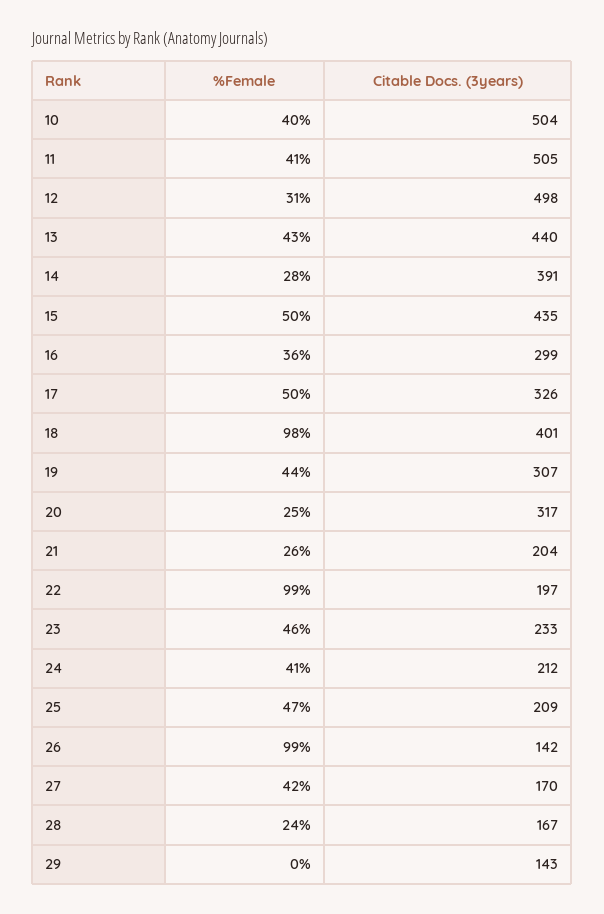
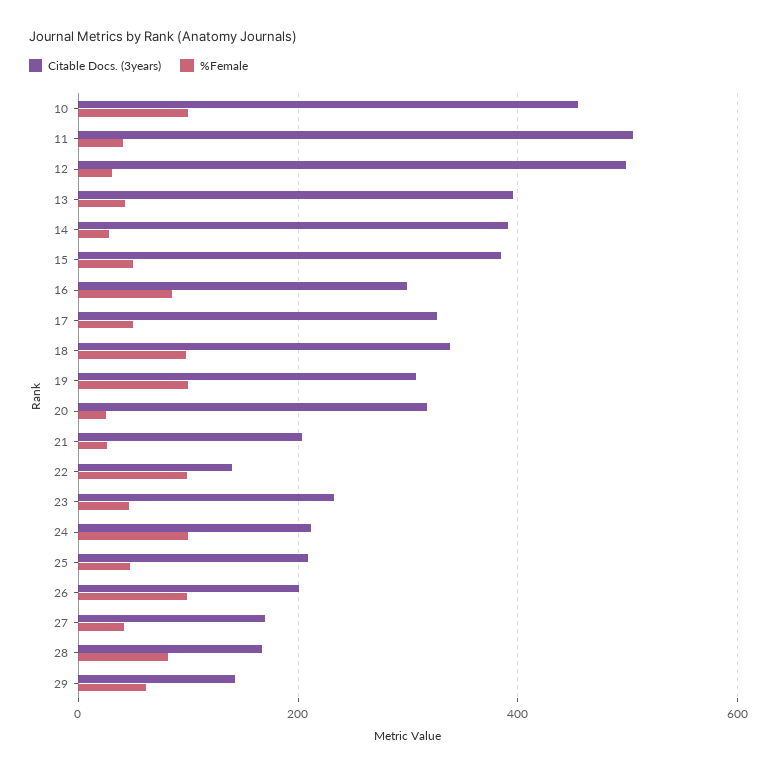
%Female, 10: 40 -> 100
Citable Docs. (3years), 10: 504 -> 460
Citable Docs. (3years), 13: 440 -> 400
Citable Docs. (3years), 15: 435 -> 380
%Female, 16: 36 -> 80
Citable Docs. (3years), 18: 401 -> 340
%Female, 19: 44 -> 100
Citable Docs. (3years), 22: 197 -> 140
%Female, 24: 41 -> 100
Citable Docs. (3years), 26: 142 -> 200
%Female, 28: 24 -> 80
%Female, 29: 0 -> 60

